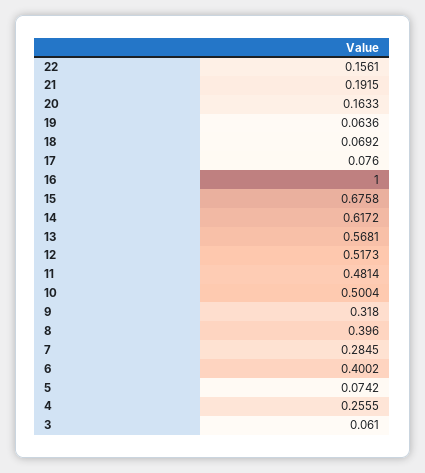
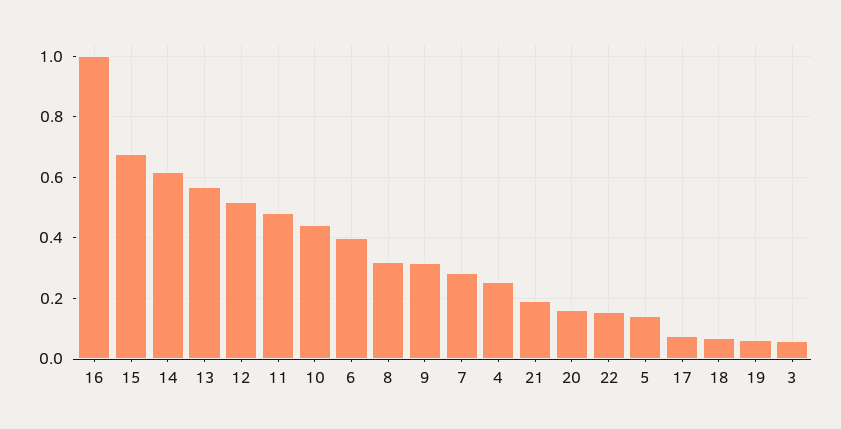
10: 0.5004 -> 0.44
8: 0.396 -> 0.32
5: 0.0742 -> 0.14

